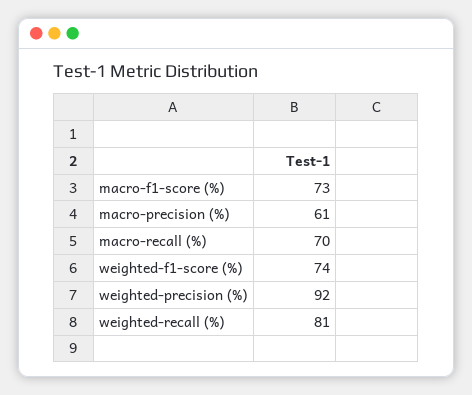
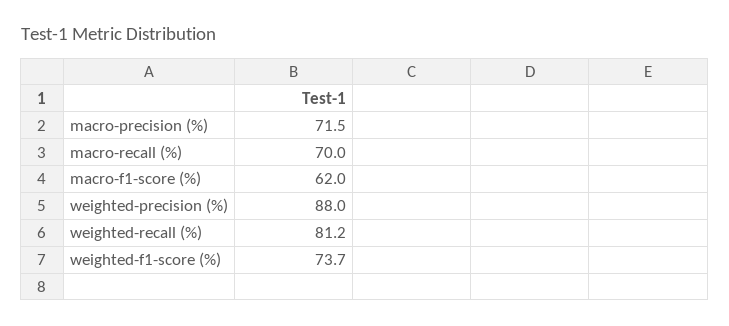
macro-f1-score (%): 73 -> 62
macro-precision (%): 61 -> 71.5
weighted-precision (%): 92 -> 88

